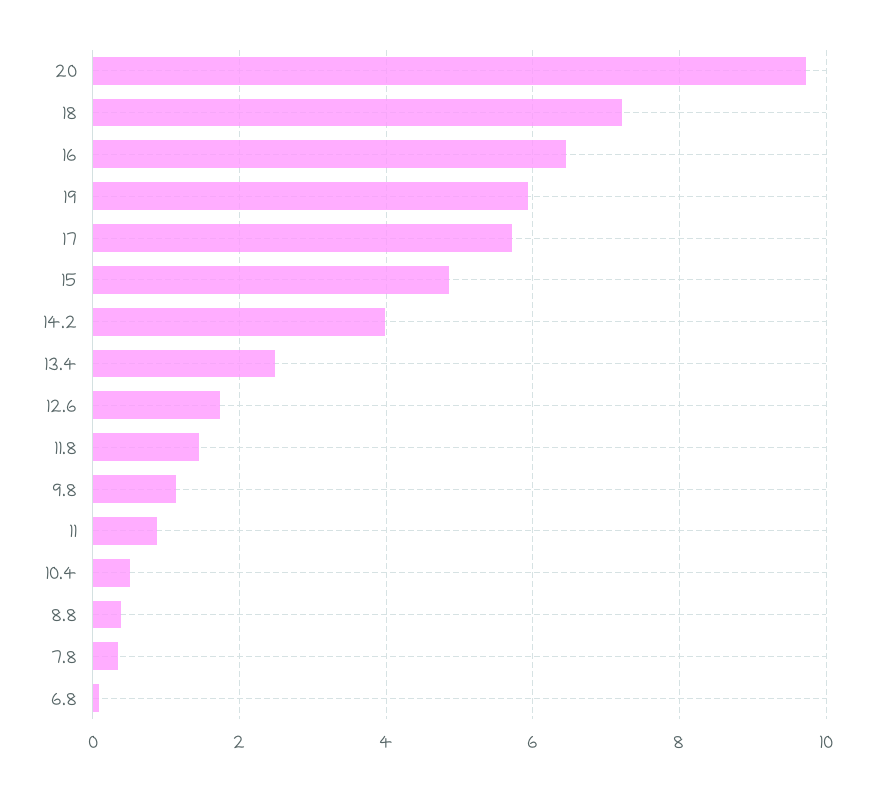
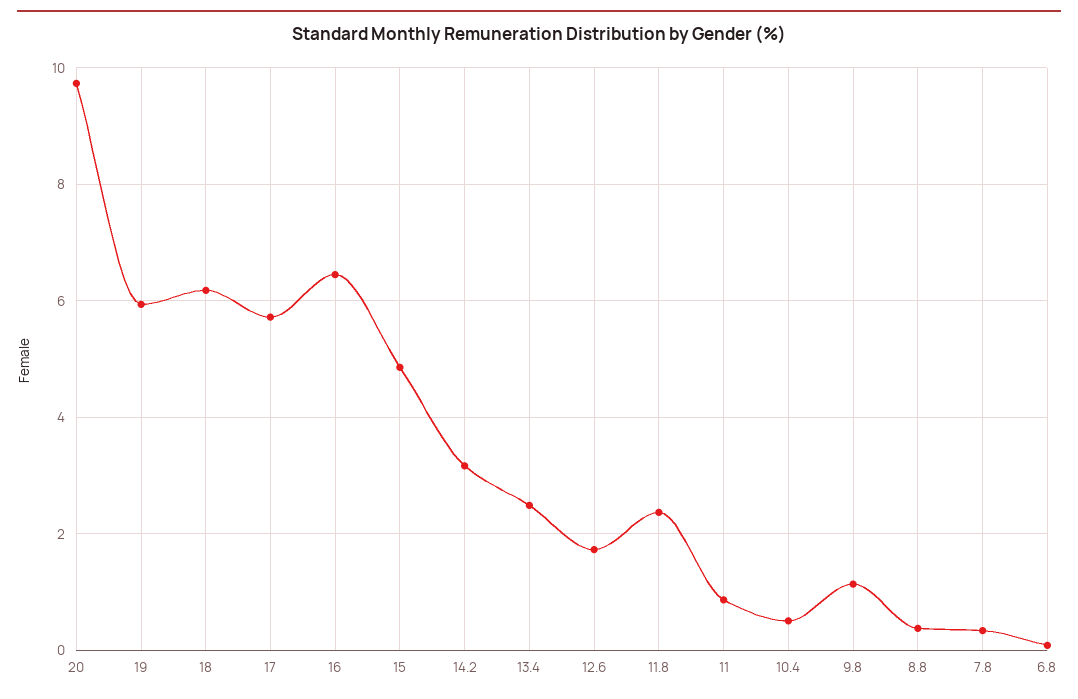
18: 7.2 -> 6.2
14.2: 4 -> 3.2
11.8: 1.4 -> 2.4

